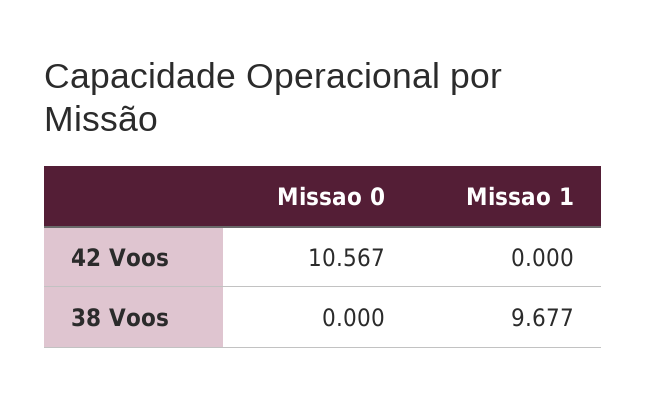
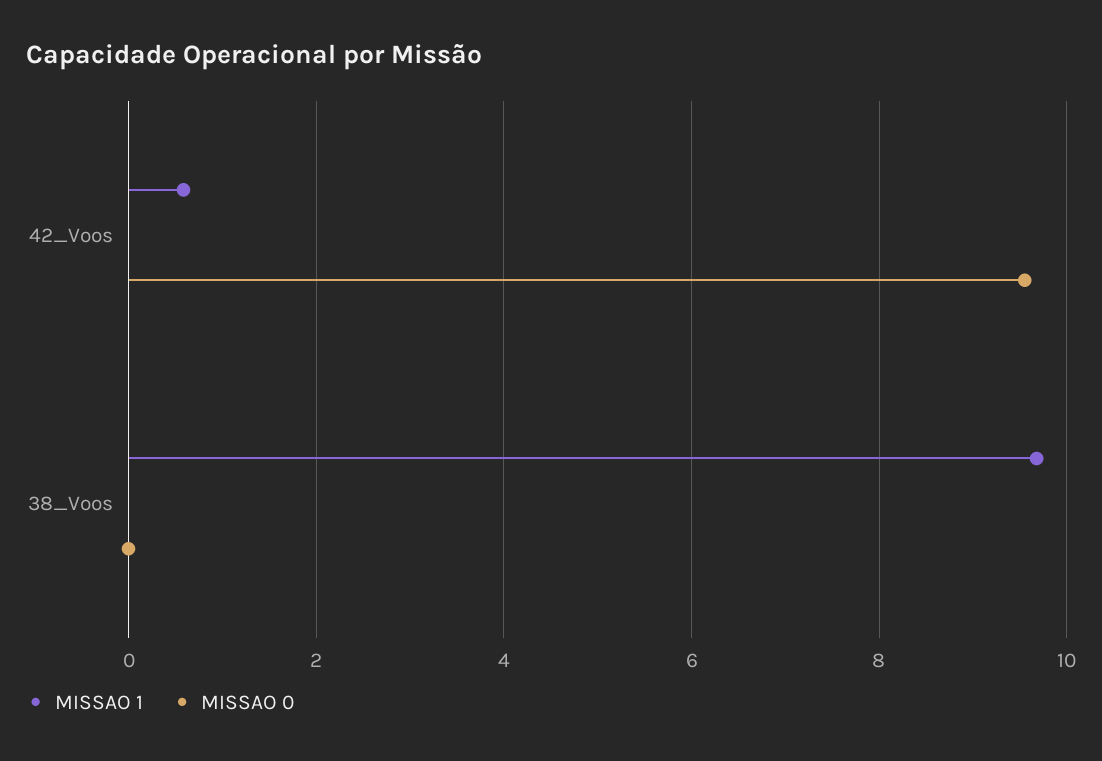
Missao 0, 42 Voos: 10.567 -> 9.6
Missao 1, 42 Voos: 0 -> 0.6

